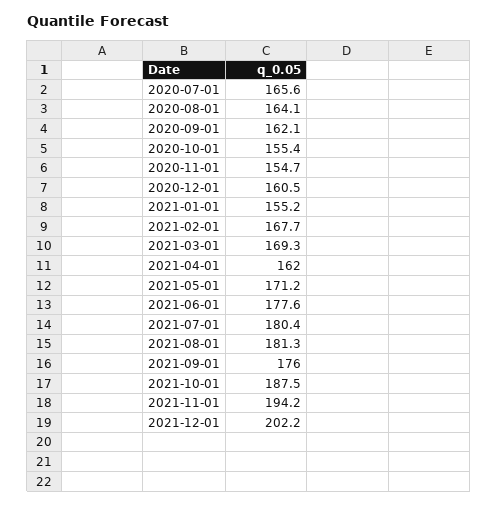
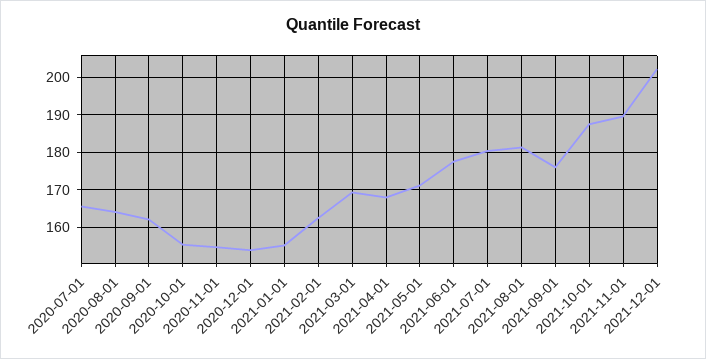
2020-12-01: 160.5 -> 154
2021-02-01: 167.7 -> 162
2021-04-01: 162 -> 168
2021-11-01: 194.2 -> 190

